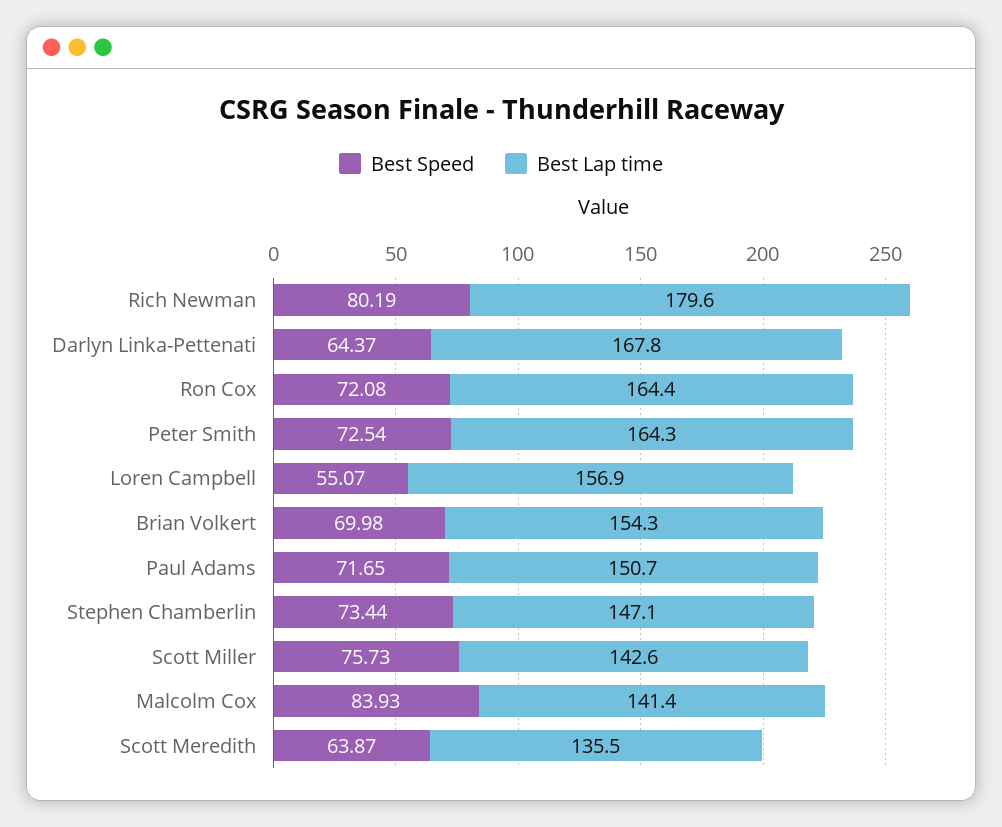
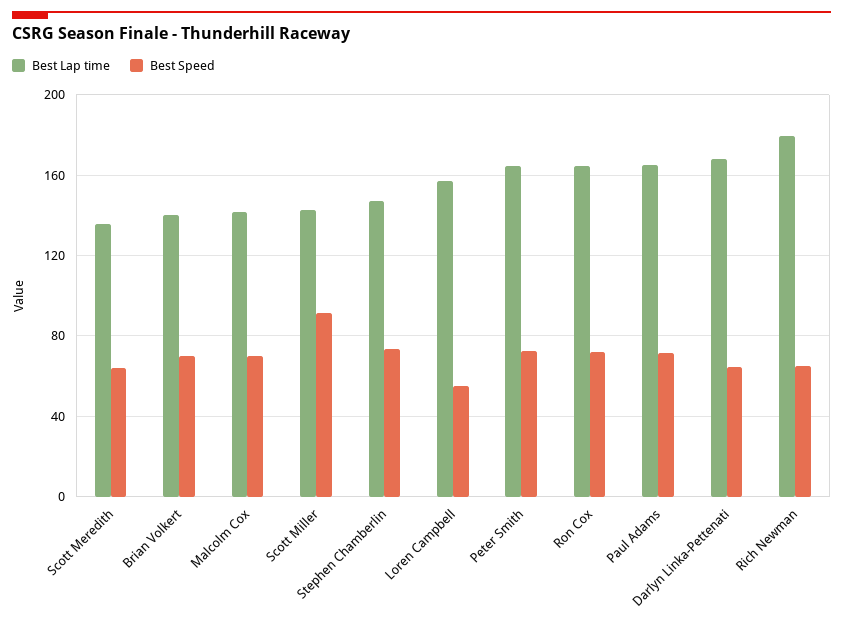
Best Speed, Rich Newman: 80.19 -> 65
Best Lap time, Brian Volkert: 154.3 -> 140
Best Lap time, Paul Adams: 150.7 -> 165
Best Speed, Scott Miller: 75.73 -> 90
Best Speed, Malcolm Cox: 83.93 -> 70

